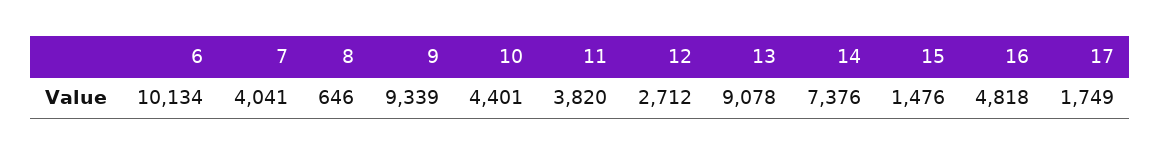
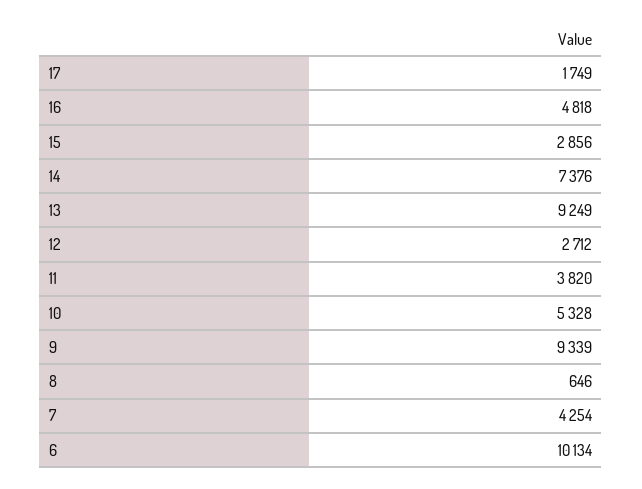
7: 4041 -> 4254
10: 4401 -> 5328
13: 9078 -> 9249
15: 1476 -> 2856

